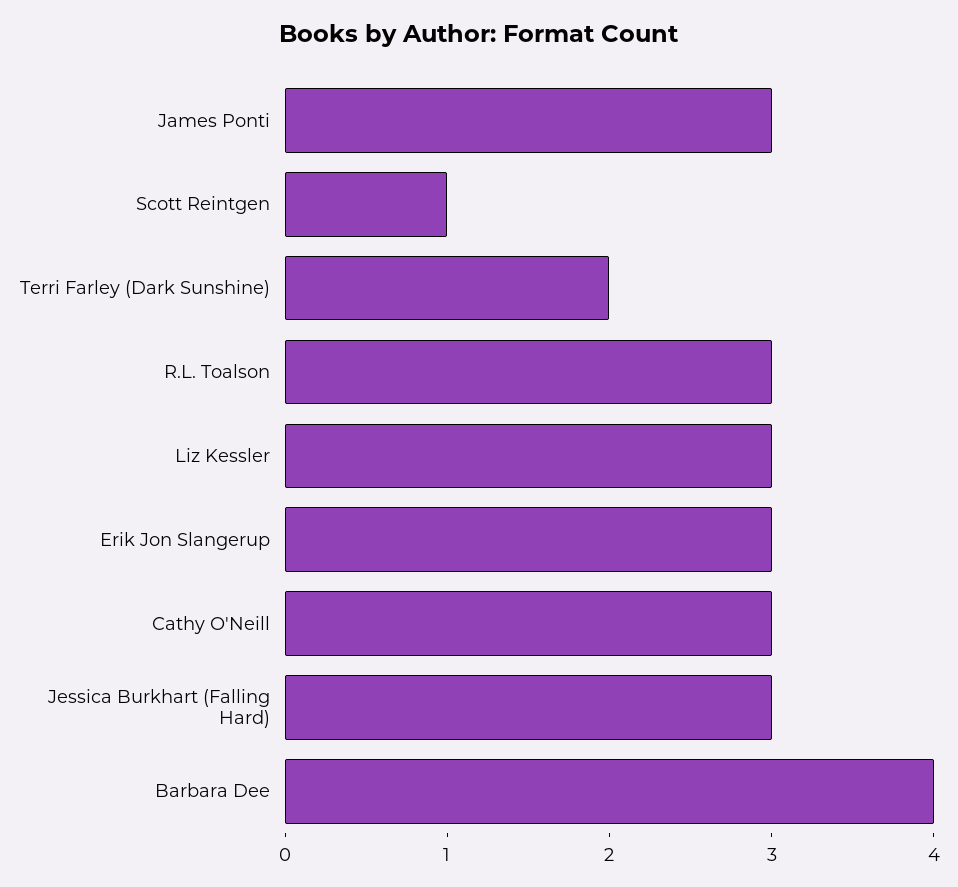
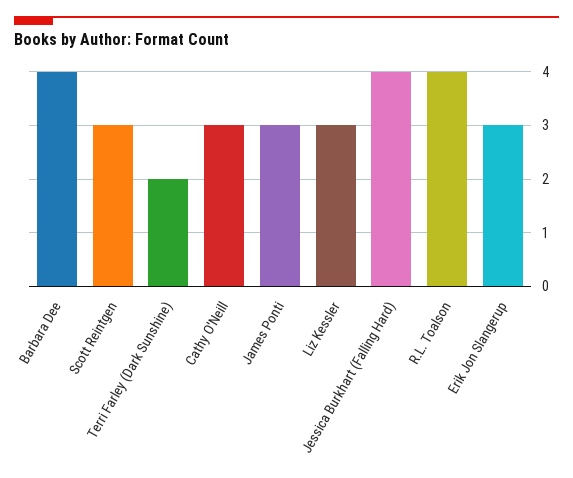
Scott Reintgen: 1 -> 3
R.L. Toalson: 3 -> 4
Jessica Burkhart (Falling Hard): 3 -> 4

